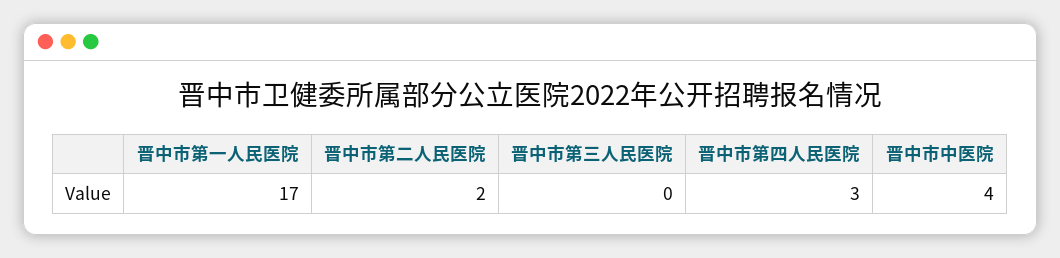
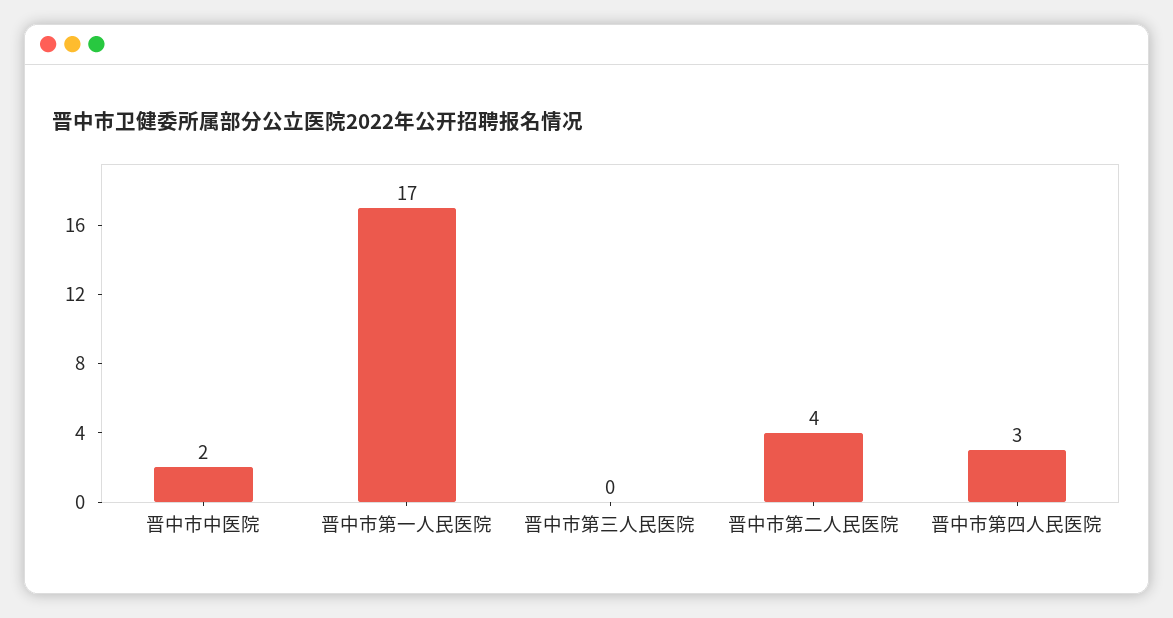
晋中市第二人民医院: 2 -> 4
晋中市中医院: 4 -> 2

